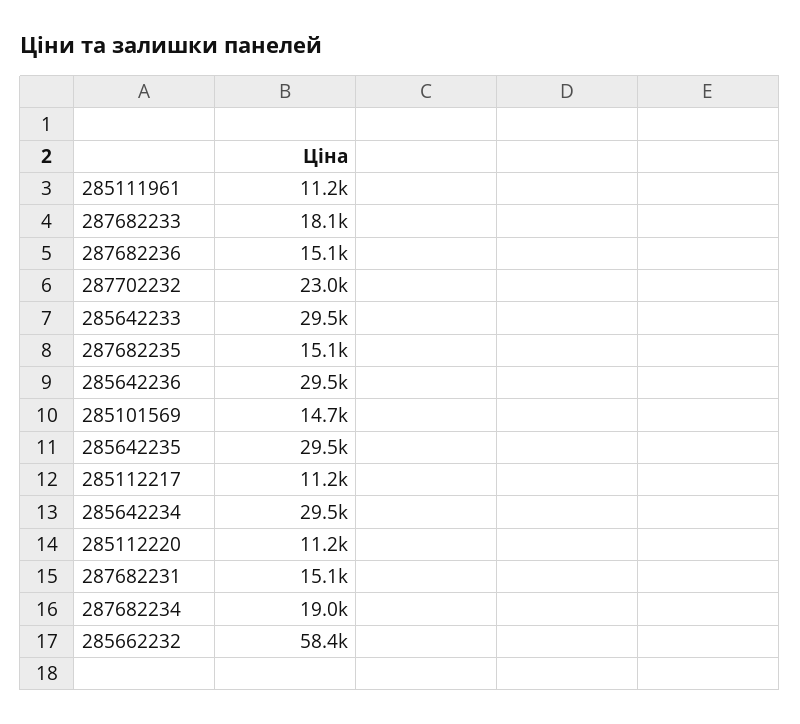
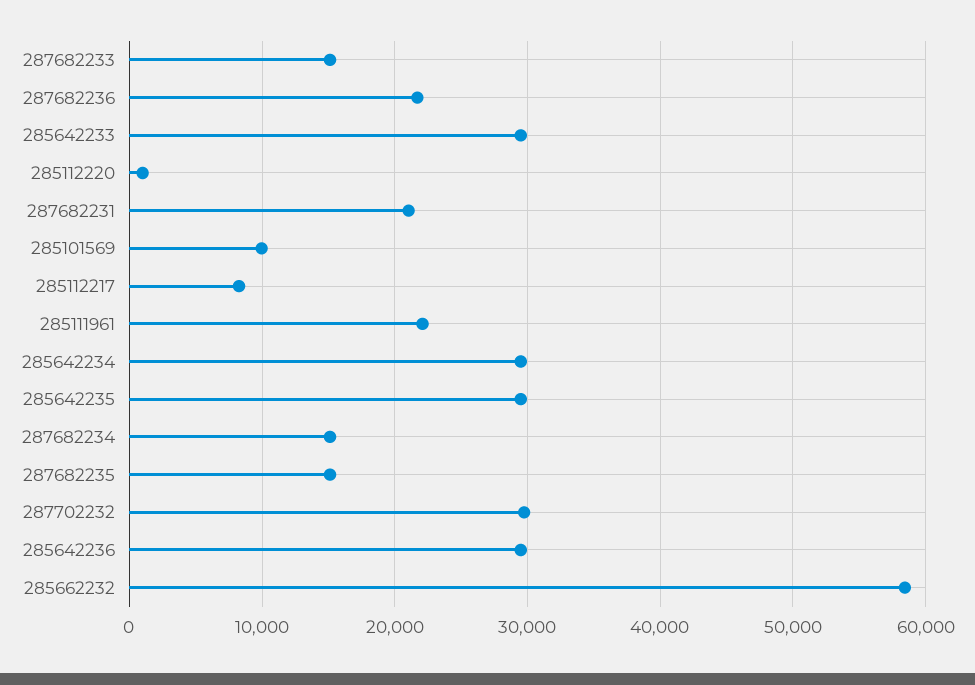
285111961: 11200 -> 22000
287682233: 18100 -> 15000
287682236: 15100 -> 22000
287702232: 23000 -> 30000
285101569: 14700 -> 10000
285112217: 11200 -> 8000
285112220: 11200 -> 1000
287682231: 15100 -> 21000
287682234: 19000 -> 15000

